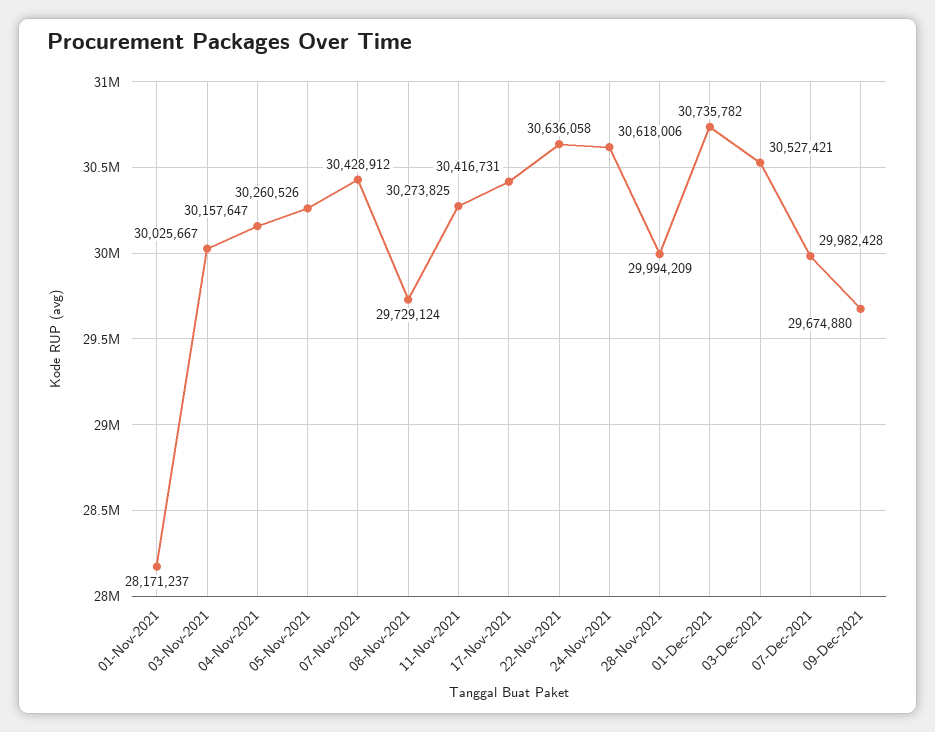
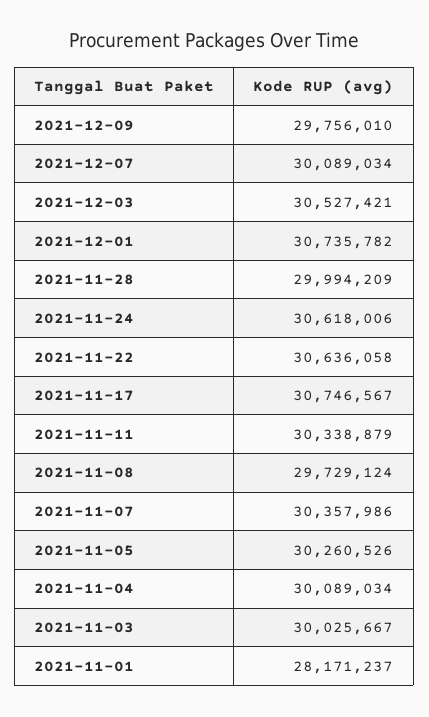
04-Nov-2021: 30157647 -> 30089034
07-Nov-2021: 30428912 -> 30357986
11-Nov-2021: 30273825 -> 30338879
17-Nov-2021: 30416731 -> 30746567
07-Dec-2021: 29982428 -> 30089034
09-Dec-2021: 29674880 -> 29756010

